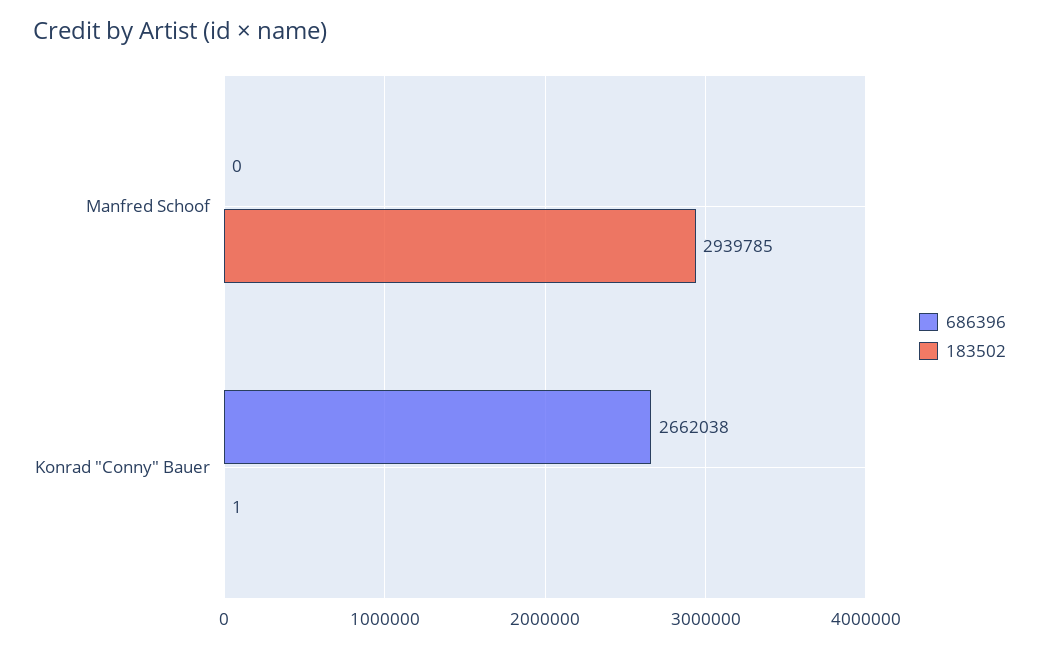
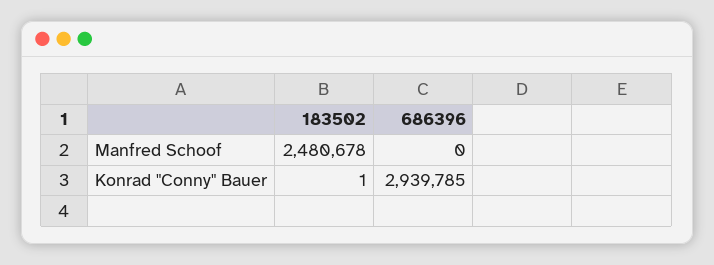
183502, Manfred Schoof: 2939785 -> 2480678
686396, Konrad "Conny" Bauer: 2662038 -> 2939785

